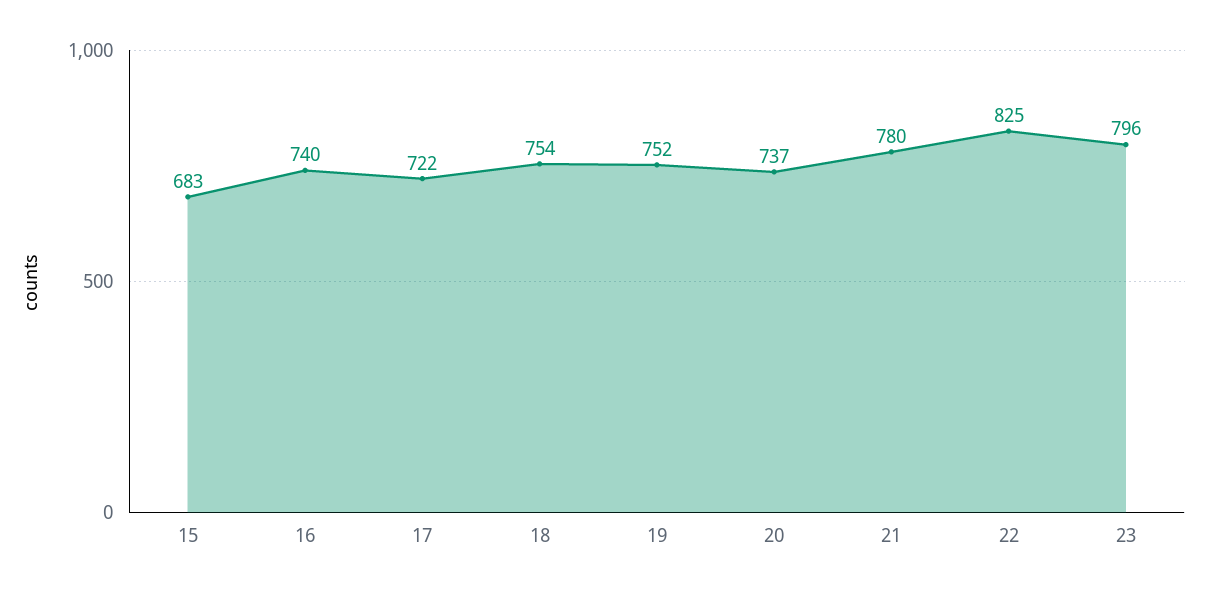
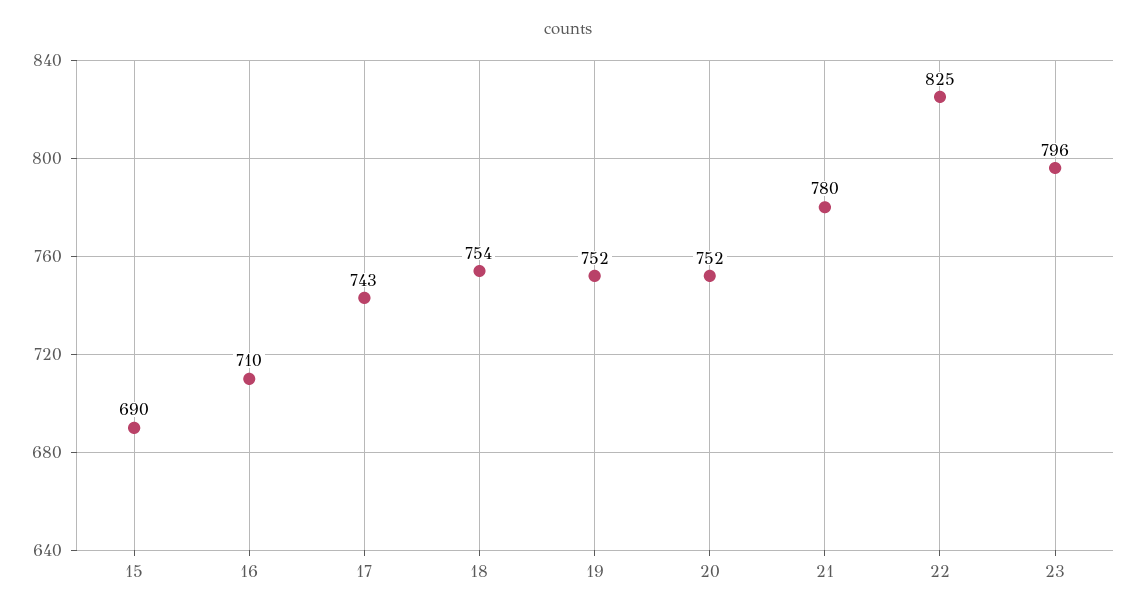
15: 683 -> 690
16: 740 -> 710
17: 722 -> 743
20: 737 -> 752

